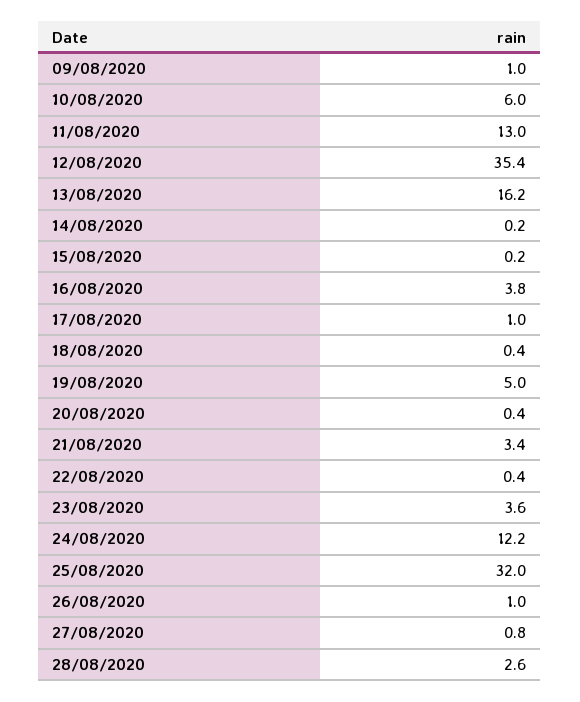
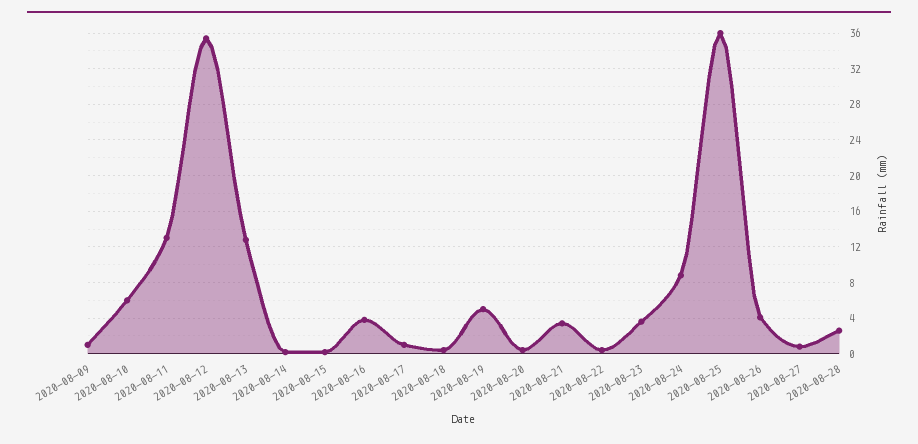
13/08/2020: 16.2 -> 13
24/08/2020: 12.2 -> 9
25/08/2020: 32 -> 36
26/08/2020: 1 -> 4

